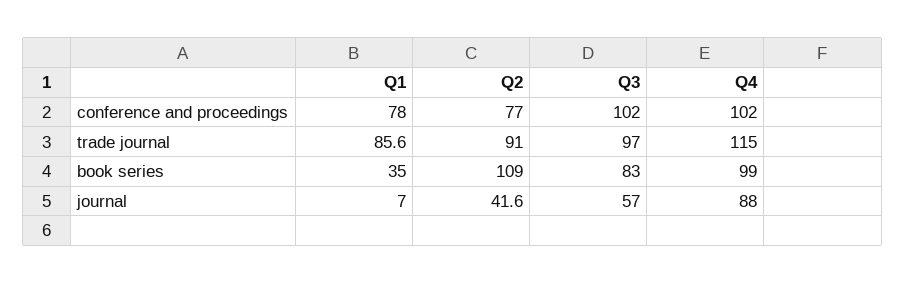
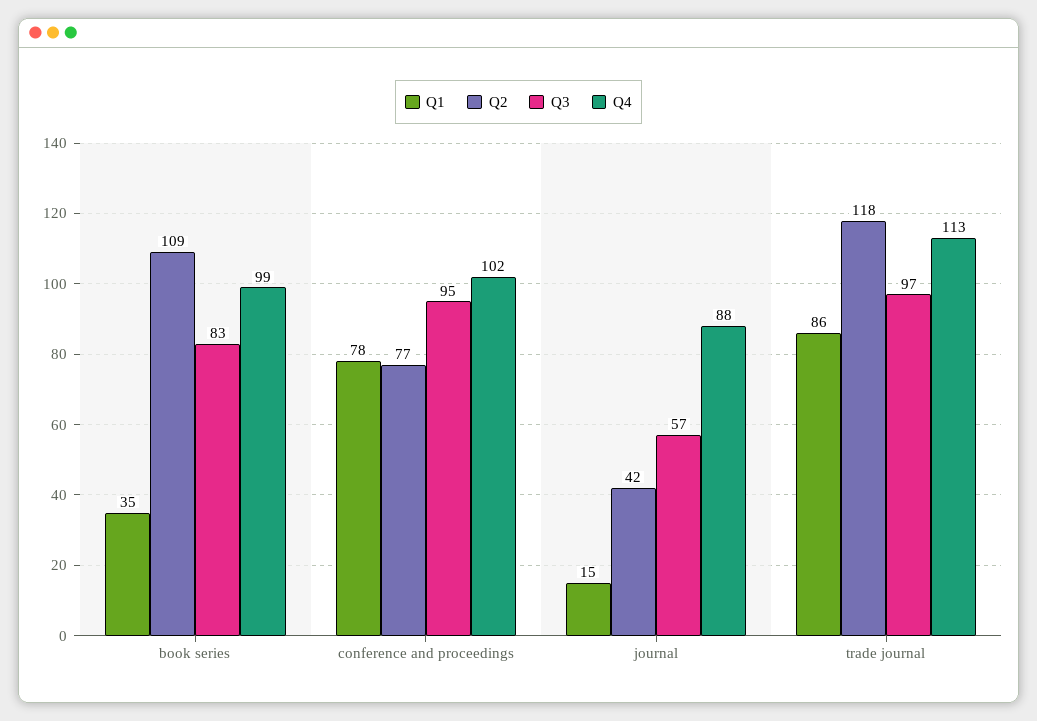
Q3, conference and proceedings: 102 -> 95
Q2, trade journal: 91 -> 118
Q4, trade journal: 115 -> 113
Q1, journal: 7 -> 15

